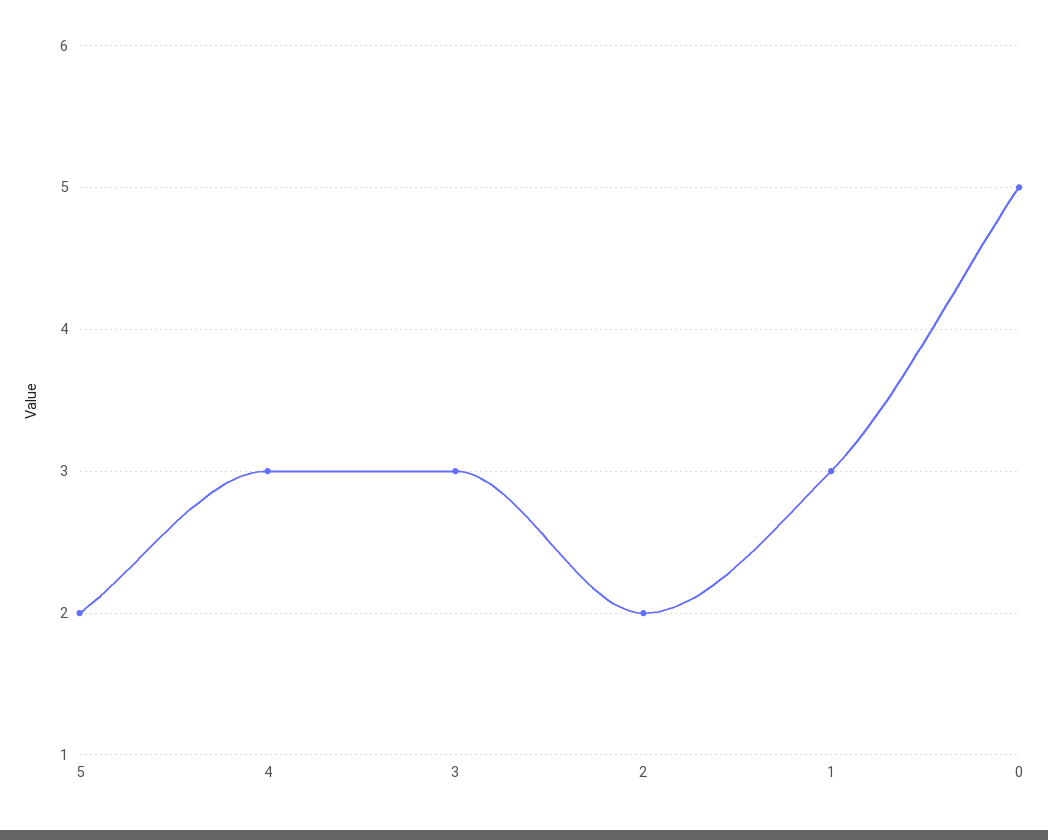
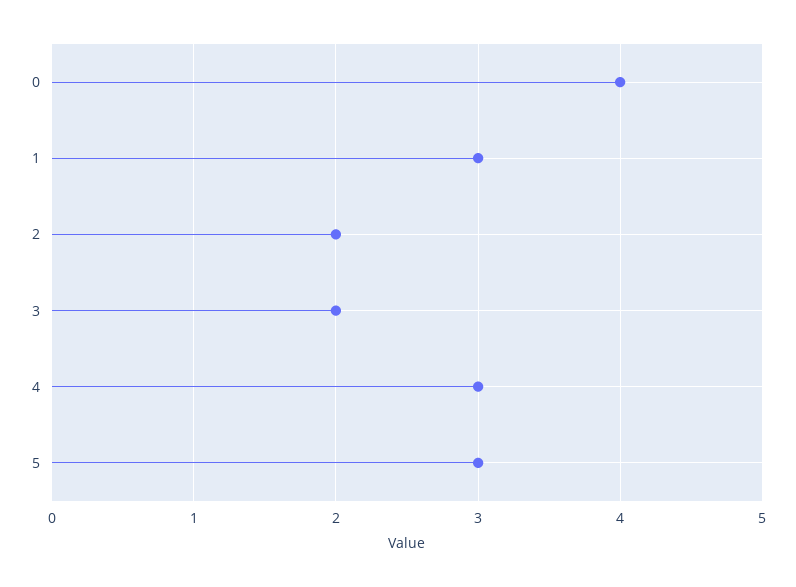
5: 2 -> 3
3: 3 -> 2
0: 5 -> 4

